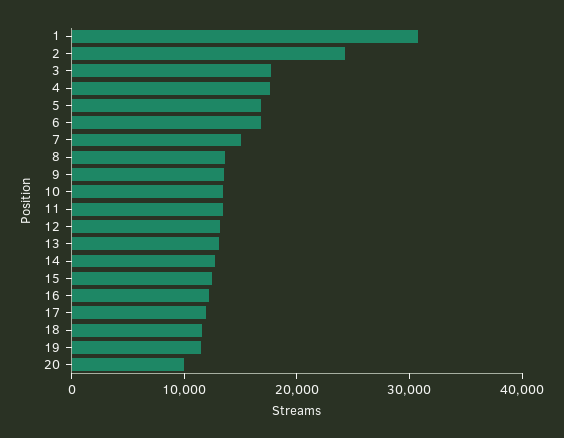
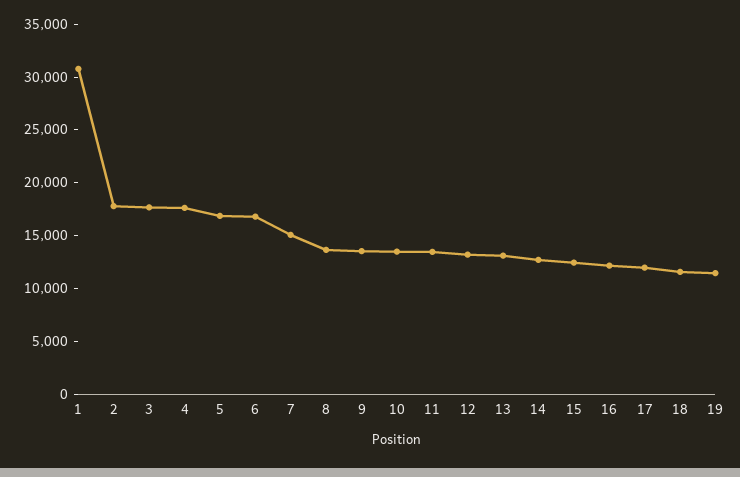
2: 24000 -> 18000
20: 10000 -> none

